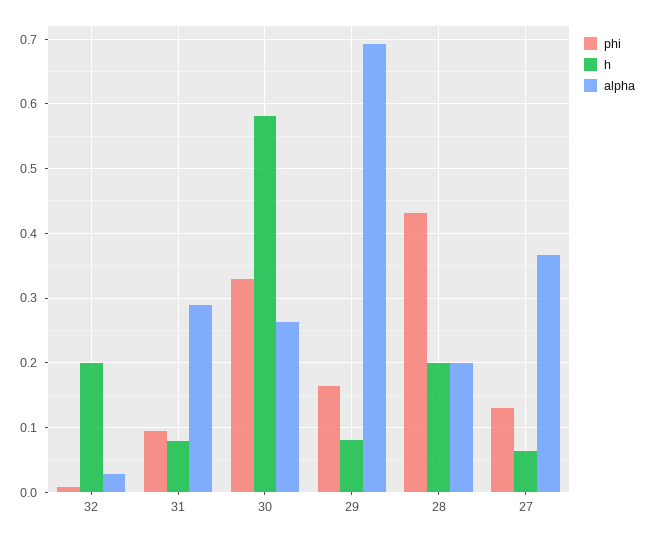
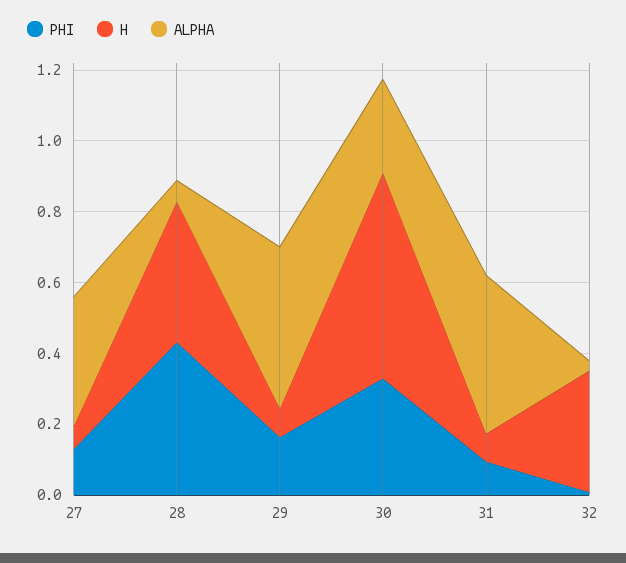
h, 32: 0.2 -> 0.35
alpha, 31: 0.29 -> 0.45
alpha, 29: 0.69 -> 0.45
h, 28: 0.2 -> 0.4
alpha, 28: 0.2 -> 0.05

